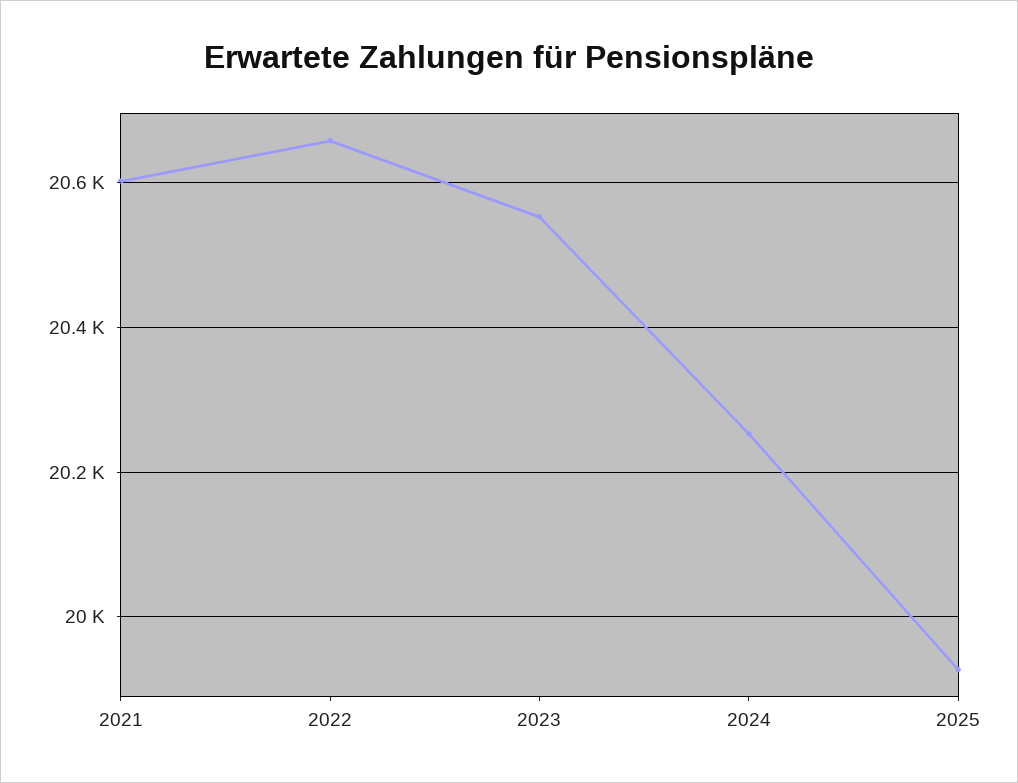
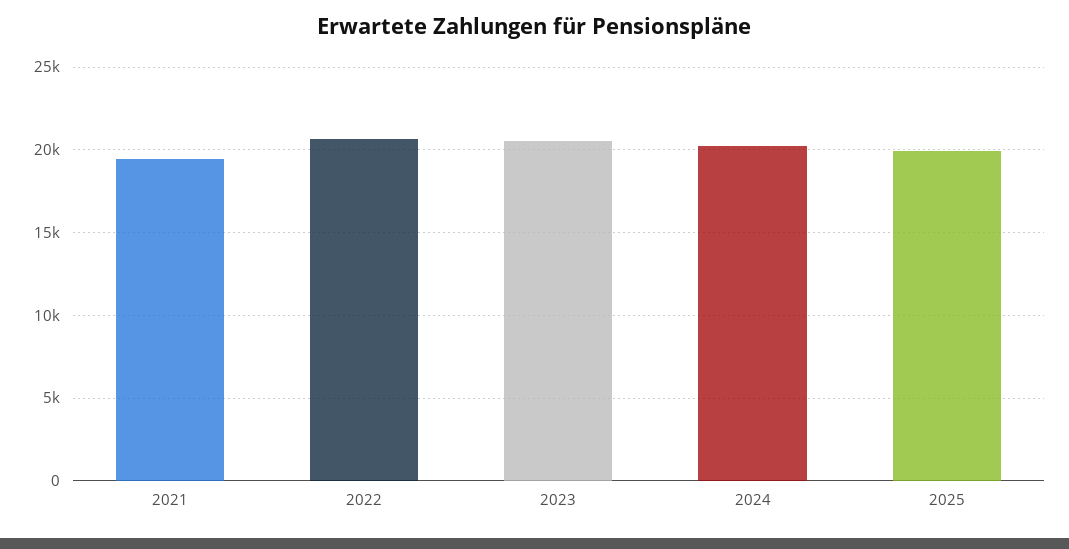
2021: 20600 -> 19500

